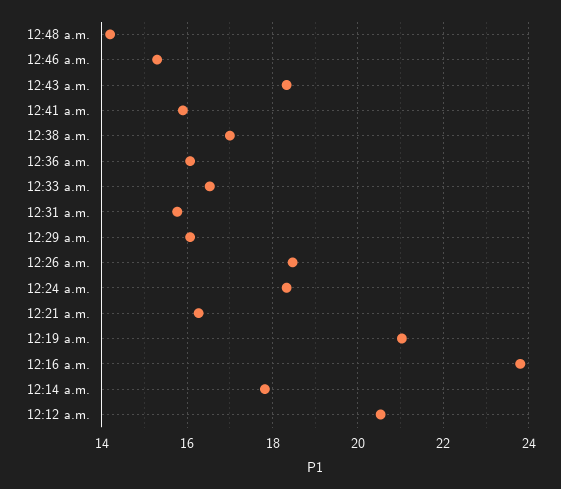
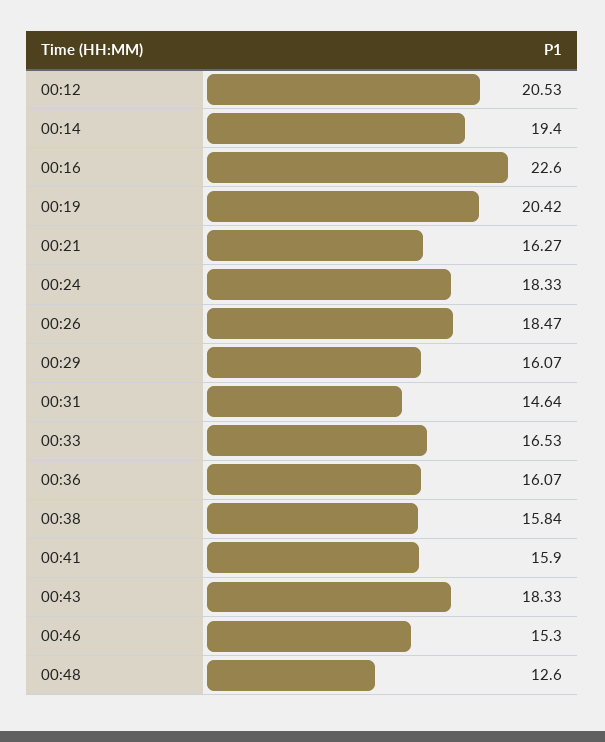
12:48 a.m.: 14.2 -> 12.6
12:38 a.m.: 17 -> 15.84
12:31 a.m.: 15.8 -> 14.64
12:19 a.m.: 21 -> 20.42
12:16 a.m.: 23.8 -> 22.6
12:14 a.m.: 17.8 -> 19.4

